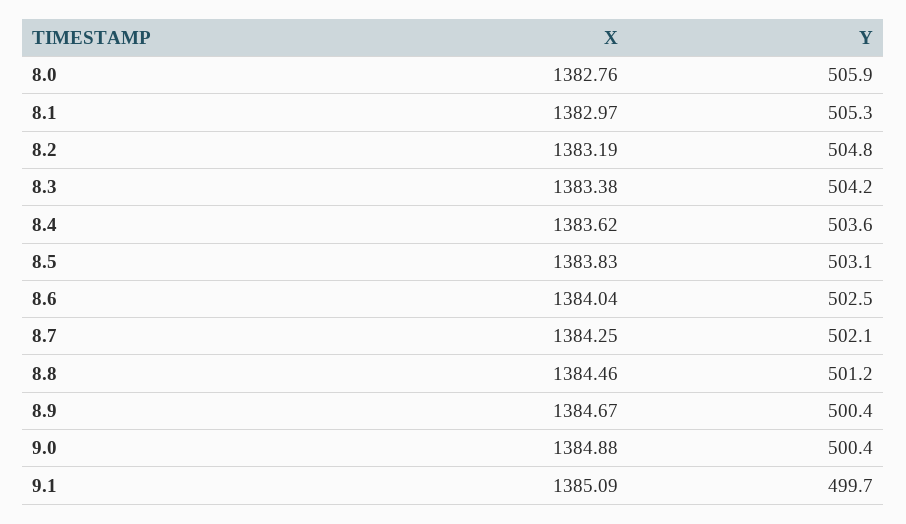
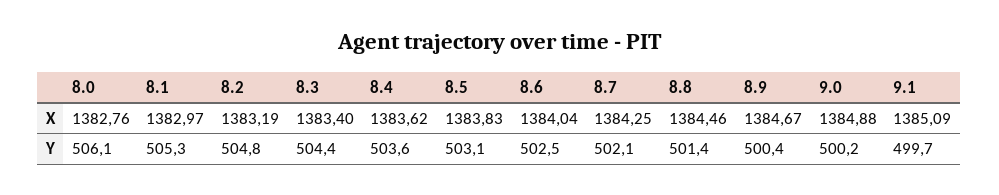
Y, 8.0: 505.9 -> 506.1
X, 8.3: 1383.38 -> 1383.4
Y, 8.3: 504.2 -> 504.4
Y, 8.8: 501.2 -> 501.4
Y, 9.0: 500.4 -> 500.2

